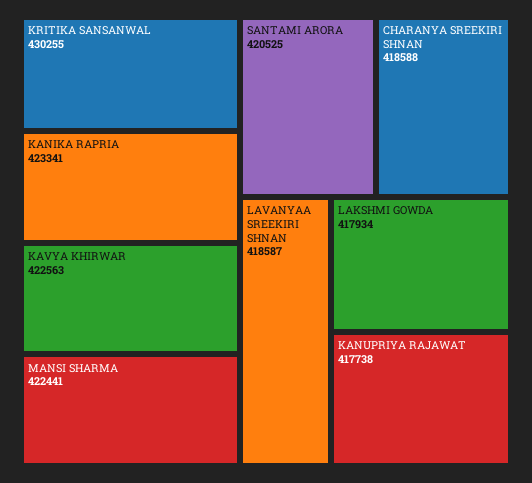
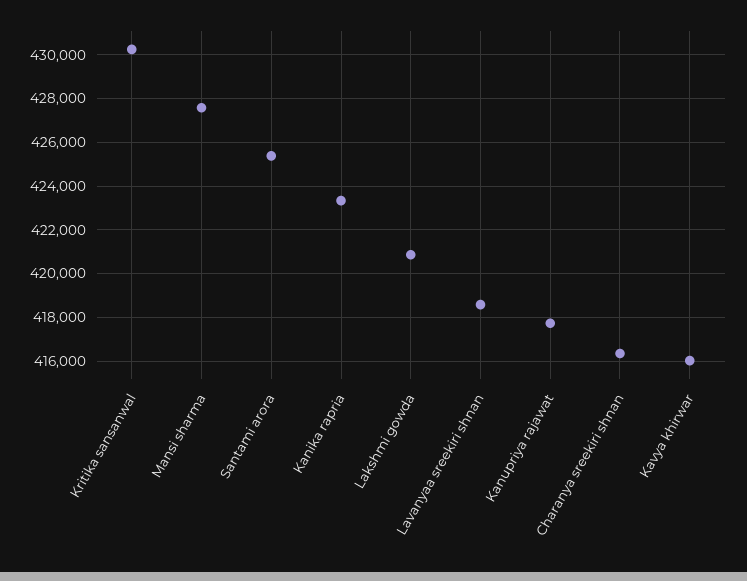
KAVYA KHIRWAR: 422563 -> 416000
MANSI SHARMA: 422441 -> 427500
SANTAMI ARORA: 420525 -> 425500
CHARANYA SREEKIRI SHNAN: 418588 -> 416500
LAKSHMI GOWDA: 417934 -> 421000

